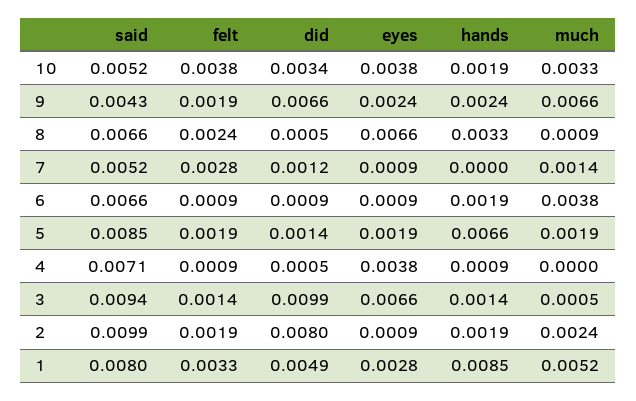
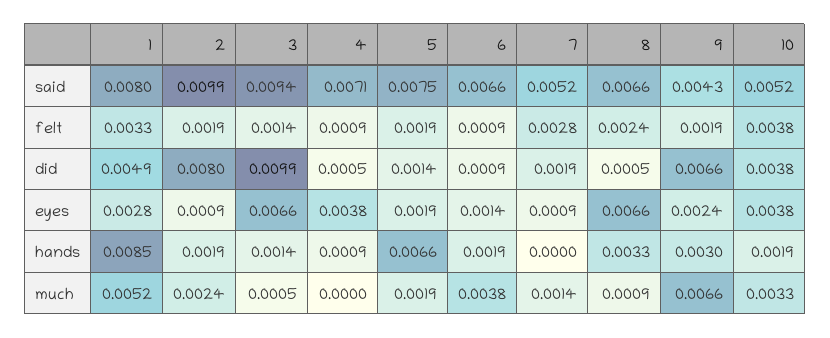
did, 10: 0.0034 -> 0.0038
hands, 9: 0.0024 -> 0.003
did, 7: 0.0012 -> 0.0019
eyes, 6: 0.0009 -> 0.0014
said, 5: 0.0085 -> 0.0075

